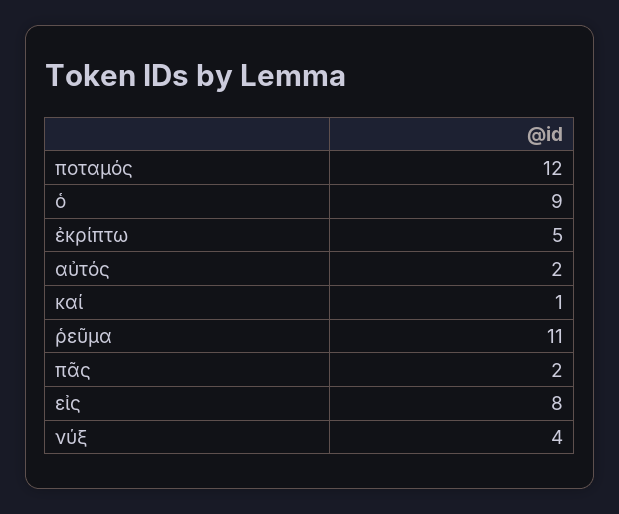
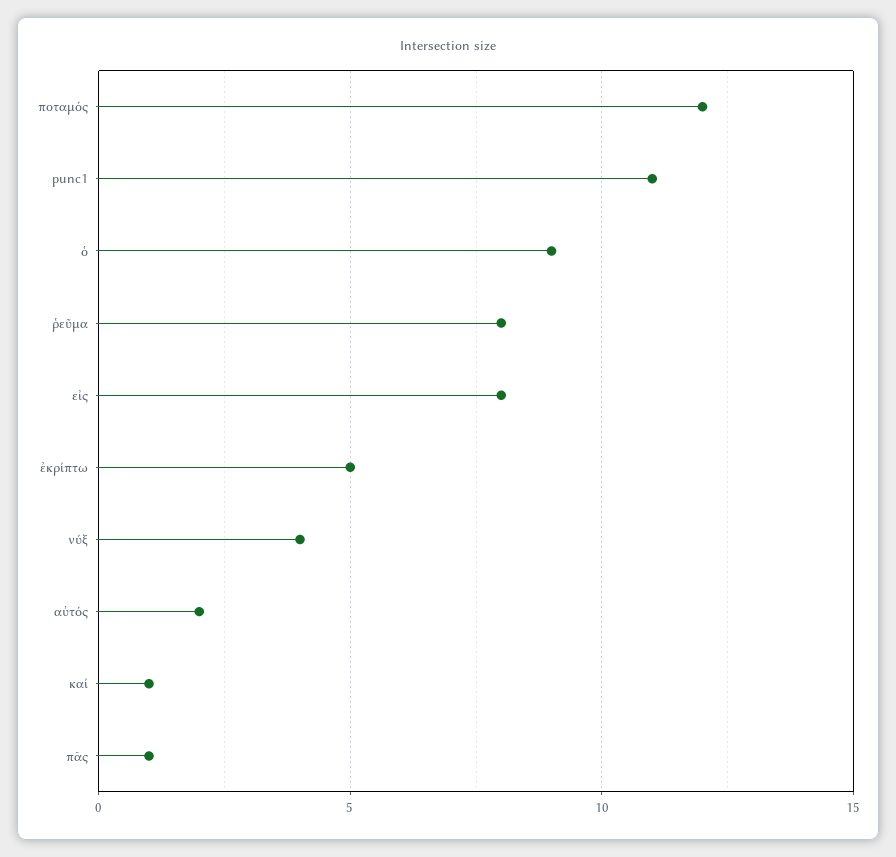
ῥεῦμα: 11 -> 8
πᾶς: 2 -> 1
punc1: none -> 11

